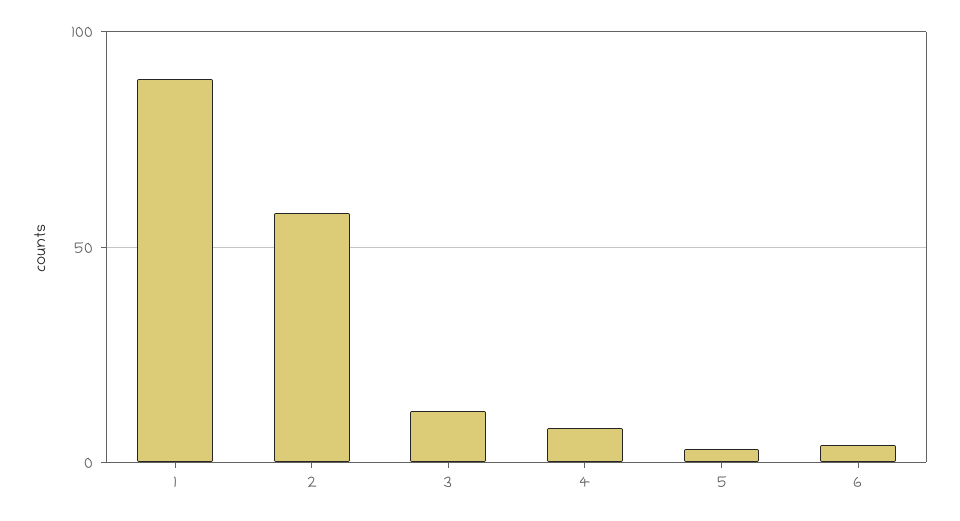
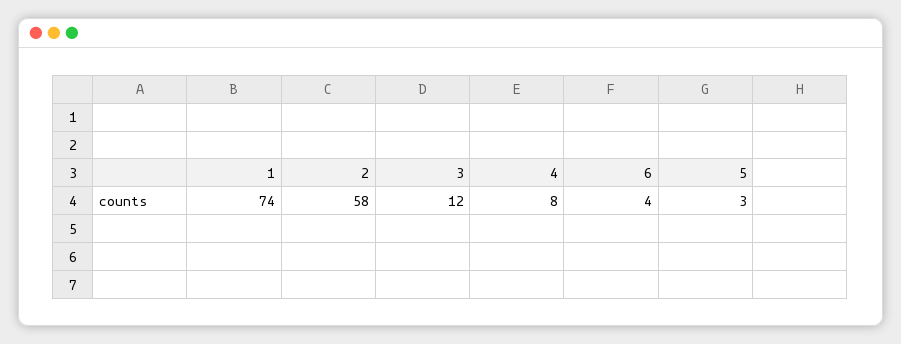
1: 90 -> 74

